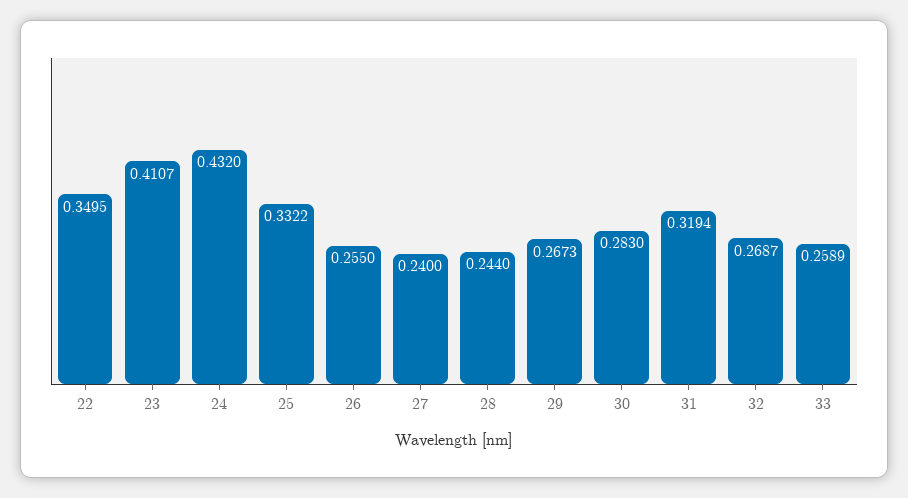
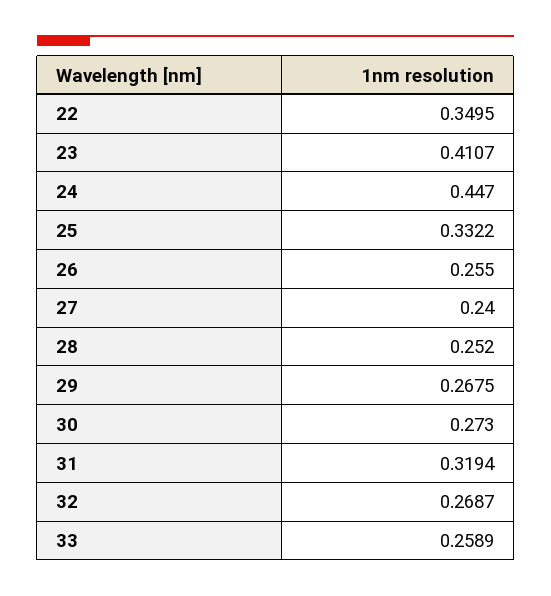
24: 0.432 -> 0.447
28: 0.244 -> 0.252
29: 0.2673 -> 0.2675
30: 0.283 -> 0.273

